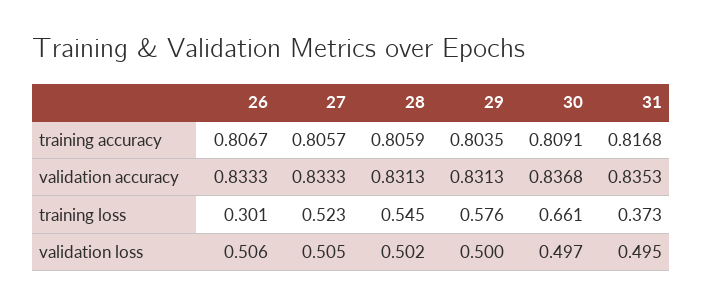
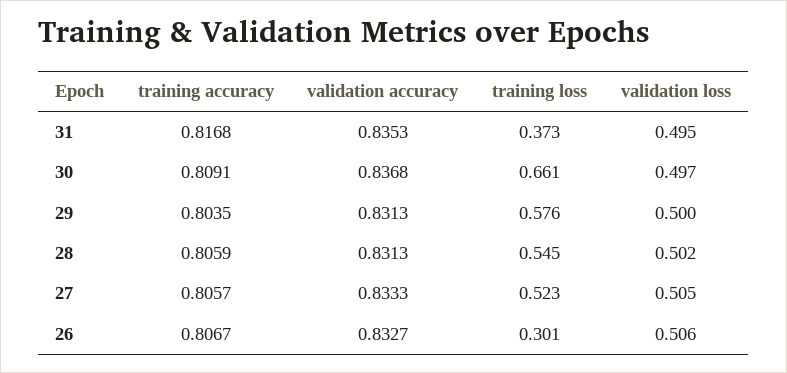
26, validation accuracy: 0.8333 -> 0.8327

